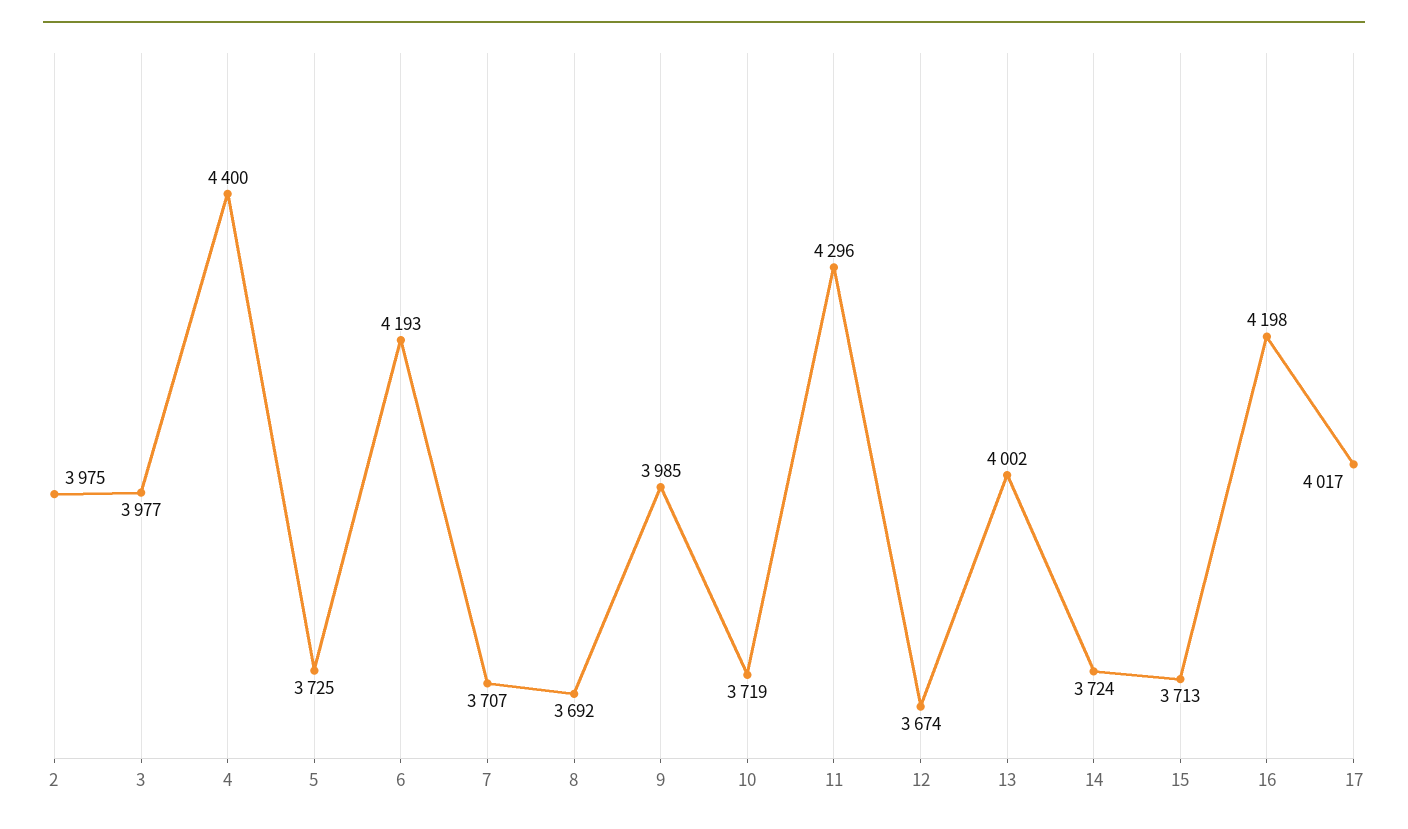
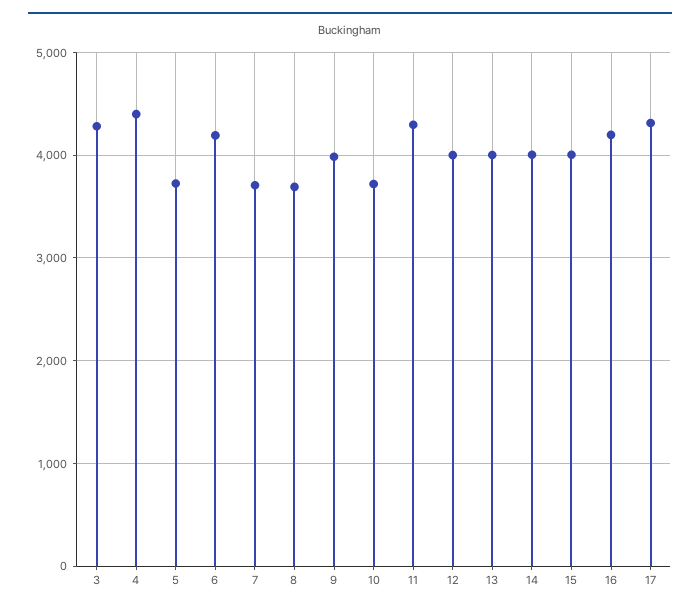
2: 3975 -> none
3: 3977 -> 4300
12: 3674 -> 4000
14: 3724 -> 4000
15: 3713 -> 4000
17: 4017 -> 4300

